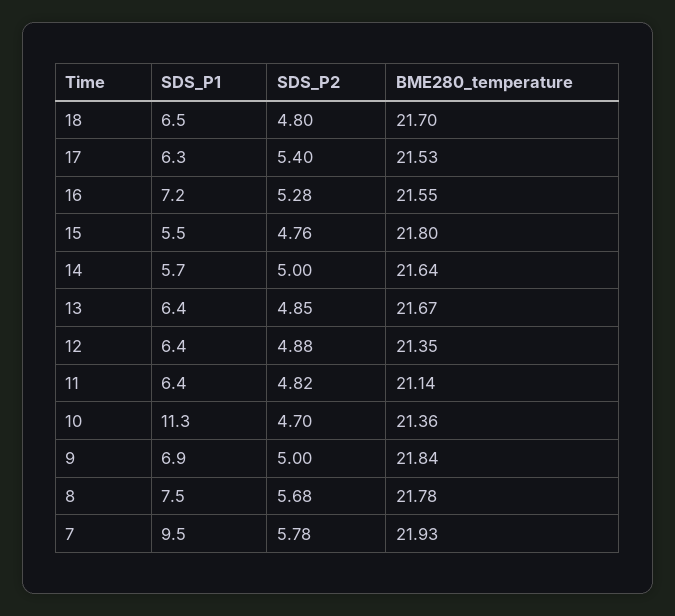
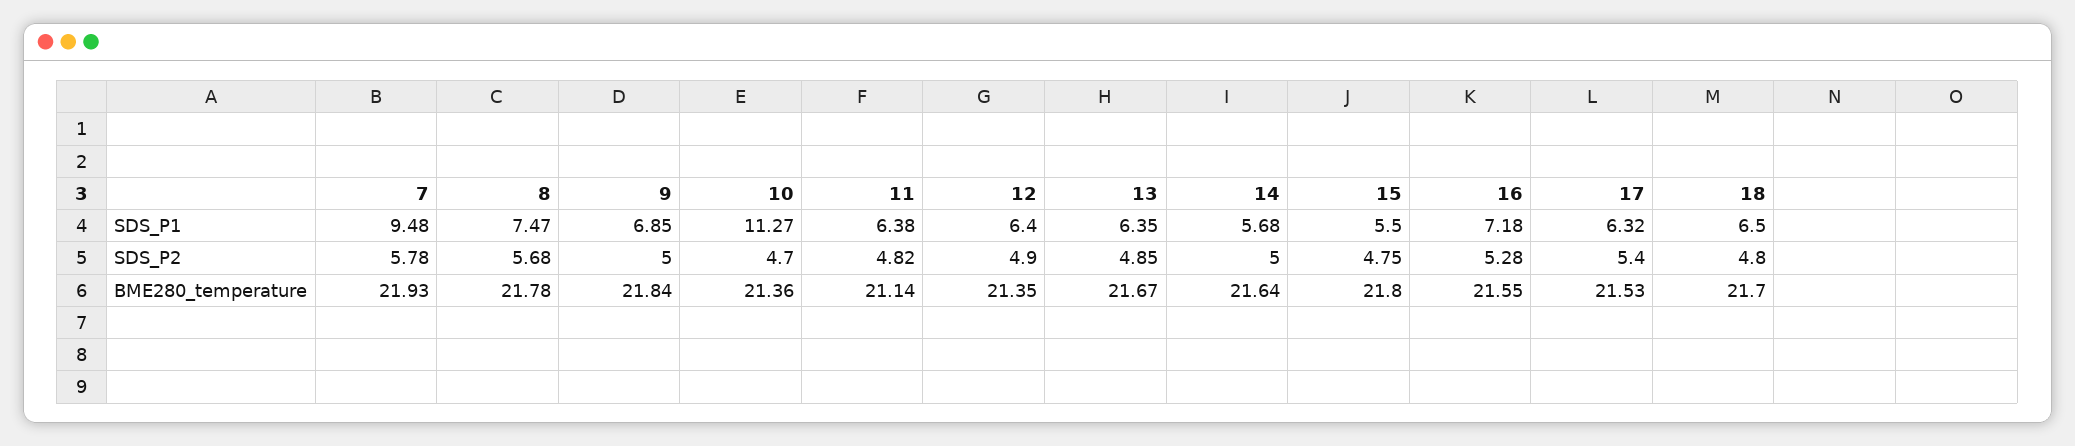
SDS_P2, 15: 4.76 -> 4.75
SDS_P2, 12: 4.88 -> 4.9

